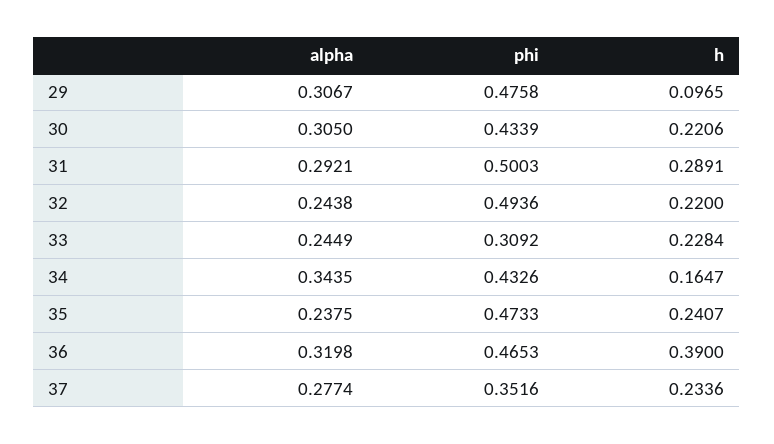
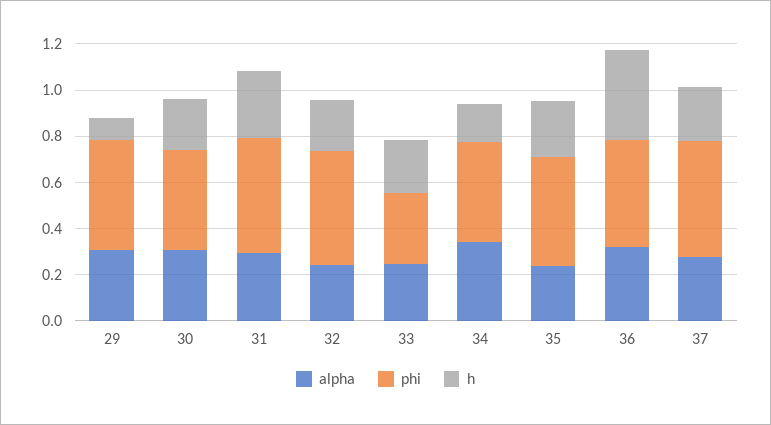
phi, 37: 0.3516 -> 0.5

